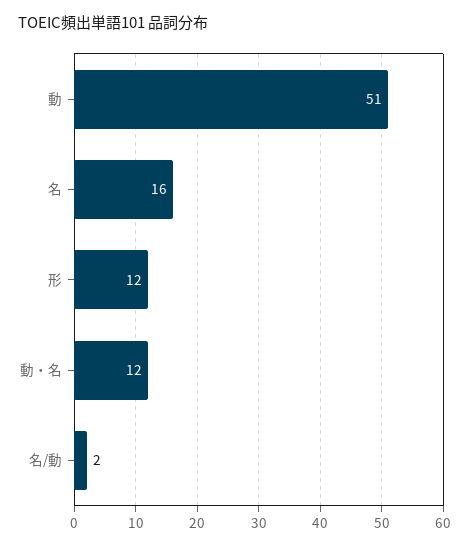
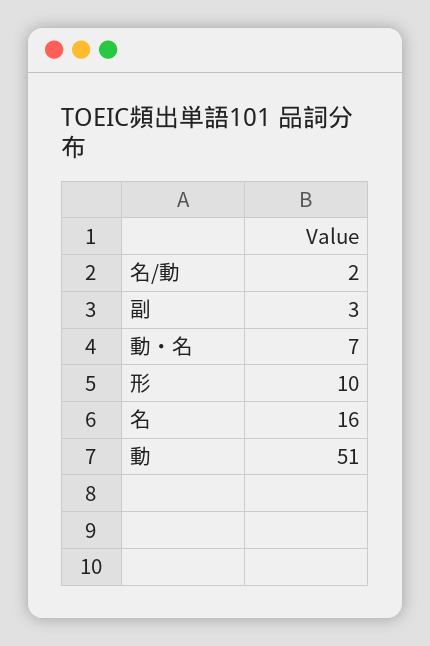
形: 12 -> 10
動・名: 12 -> 7
副: none -> 3

